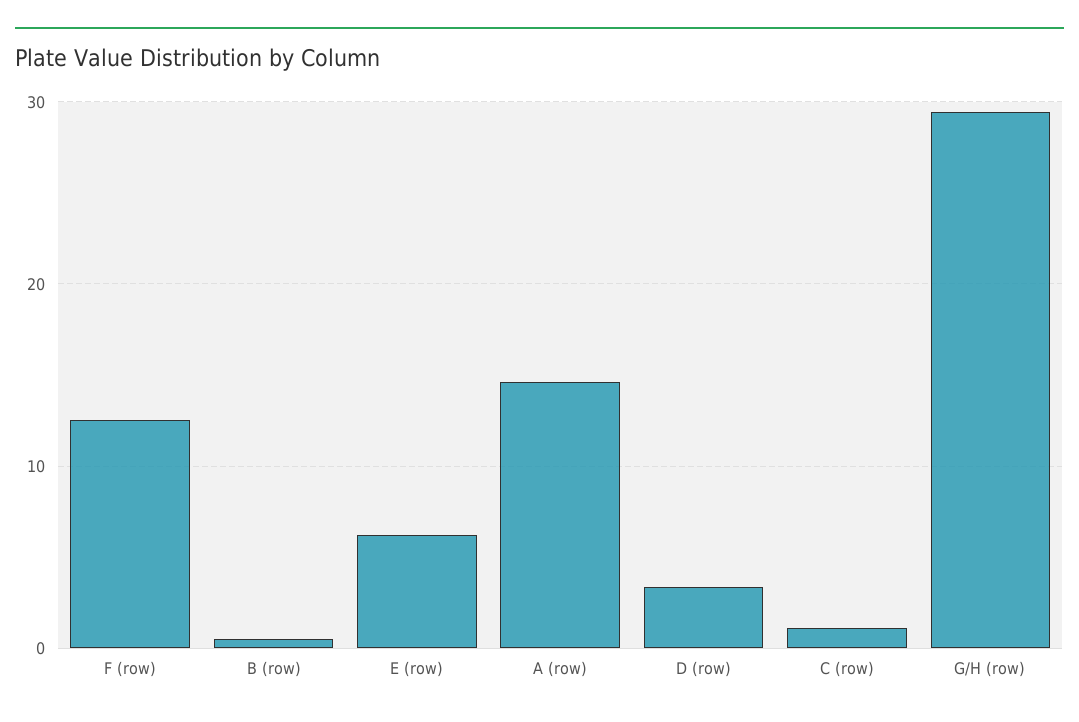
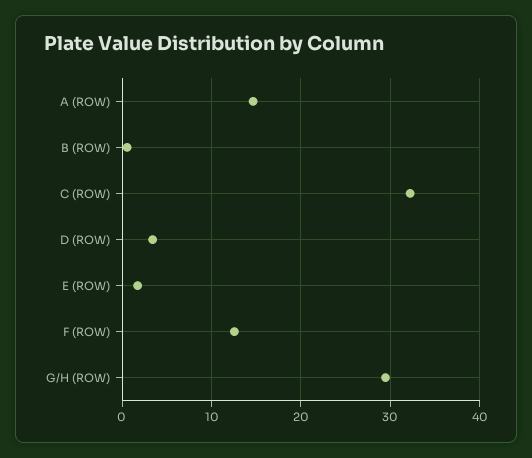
E (row): 6 -> 2
C (row): 1 -> 32

